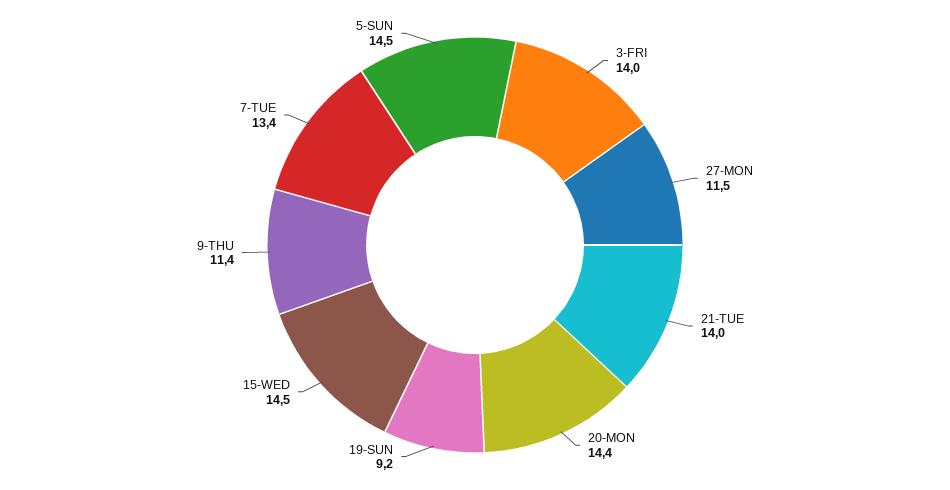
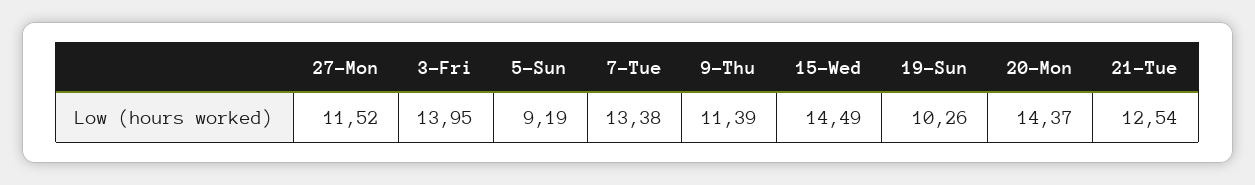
21-TUE: 14 -> 12.54
19-SUN: 9.2 -> 10.26
5-SUN: 14.5 -> 9.19

